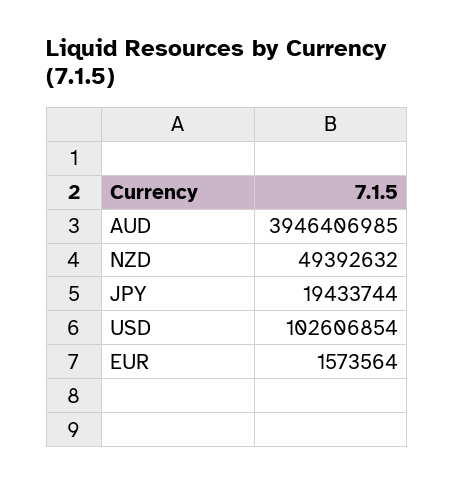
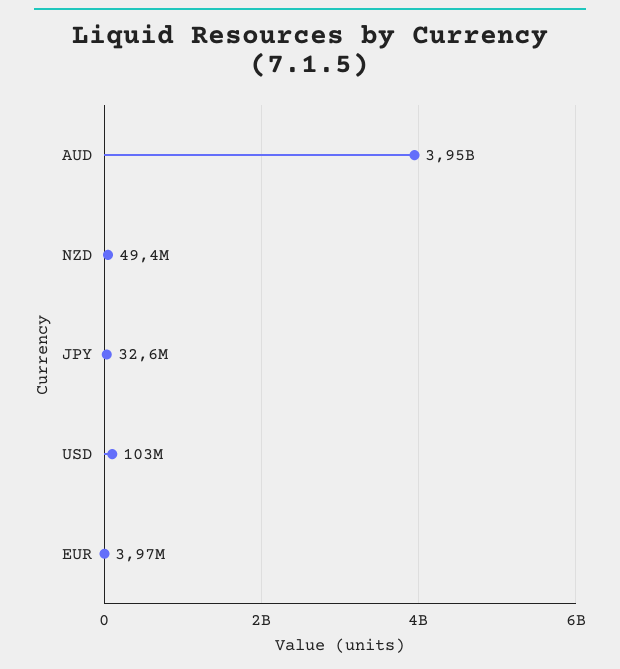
JPY: 19433744 -> 32600000
EUR: 1573564 -> 3970000

